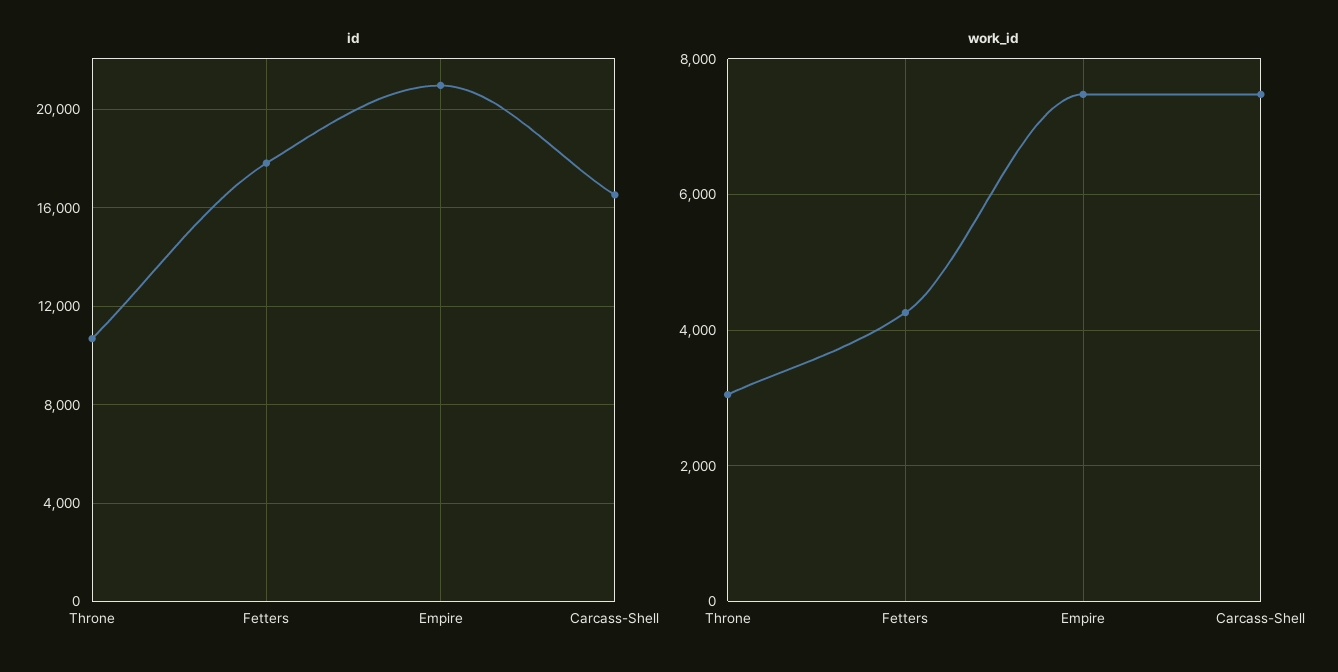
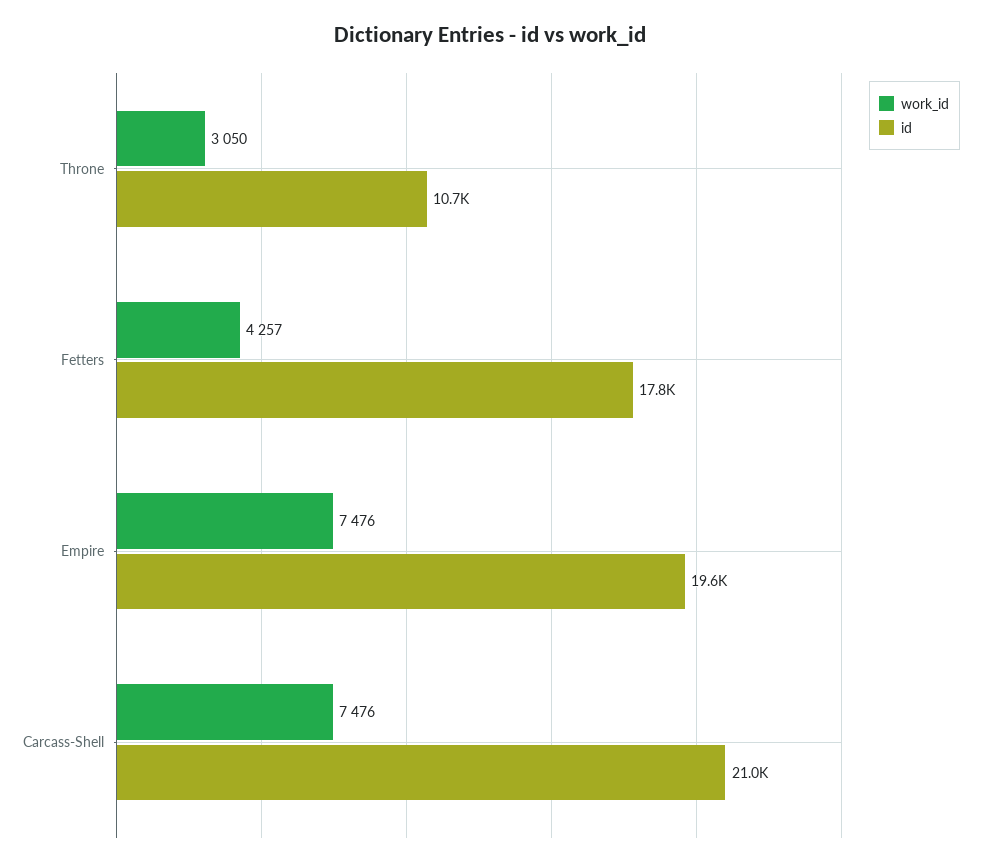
id, Empire: 21000 -> 19600
id, Carcass-Shell: 16500 -> 21000

